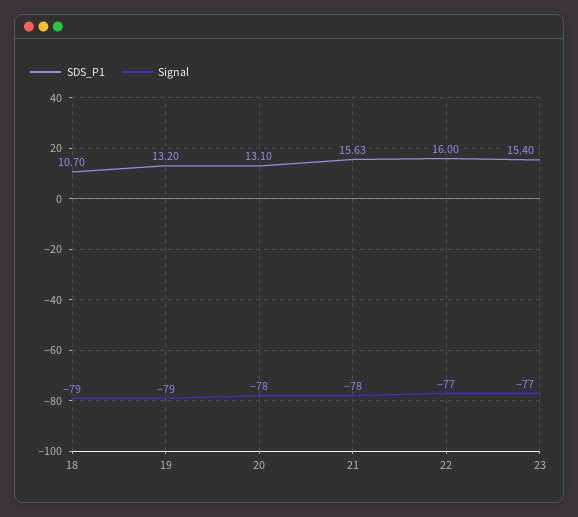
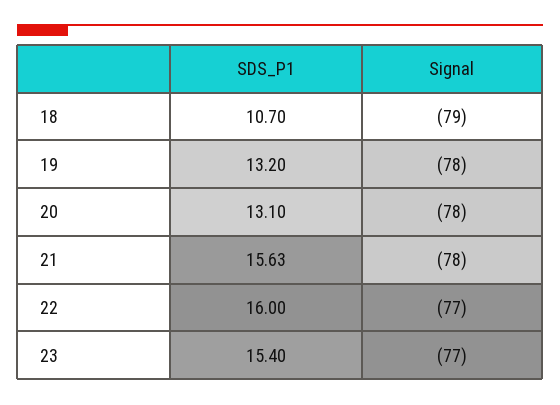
Signal, 19: -79 -> -78

